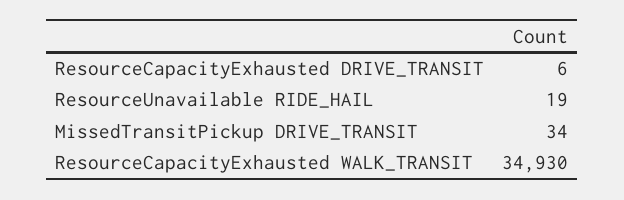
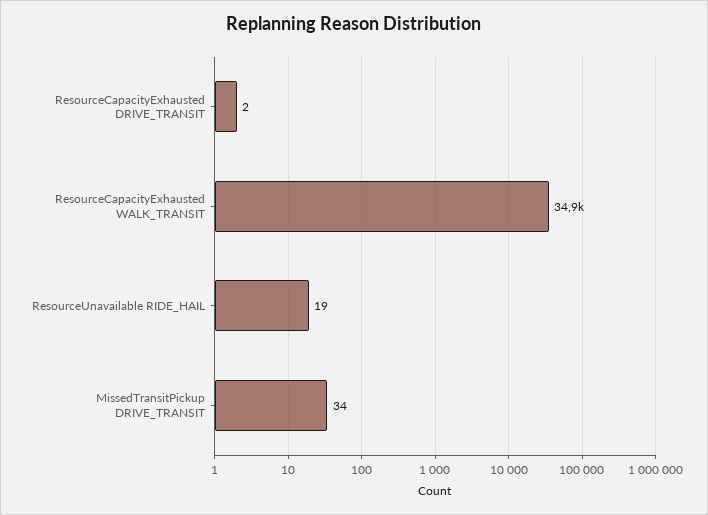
ResourceCapacityExhausted DRIVE_TRANSIT: 6 -> 2

